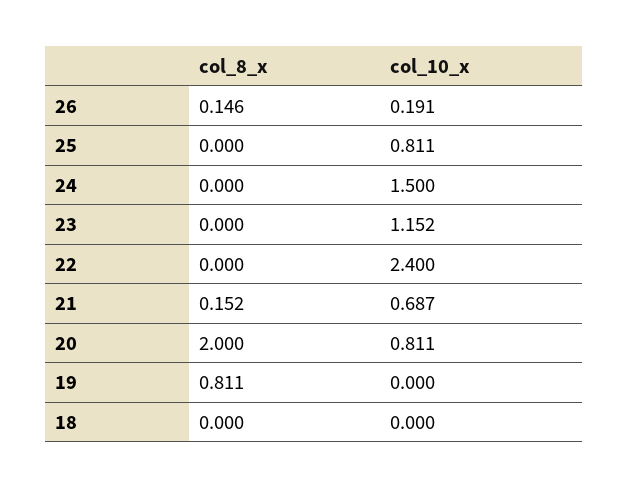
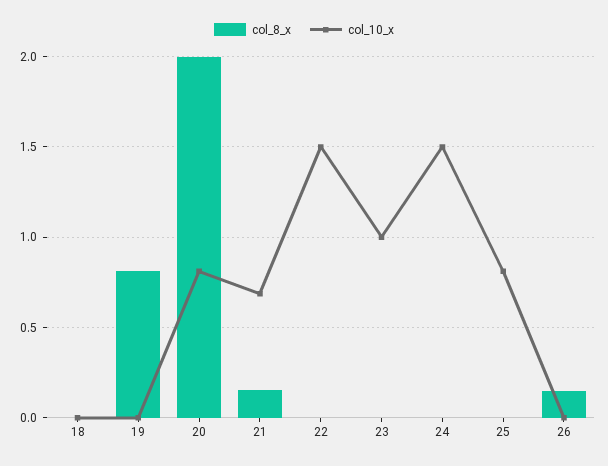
col_10_x, 26: 0.191 -> 0
col_10_x, 23: 1.152 -> 1
col_10_x, 22: 2.4 -> 1.5

